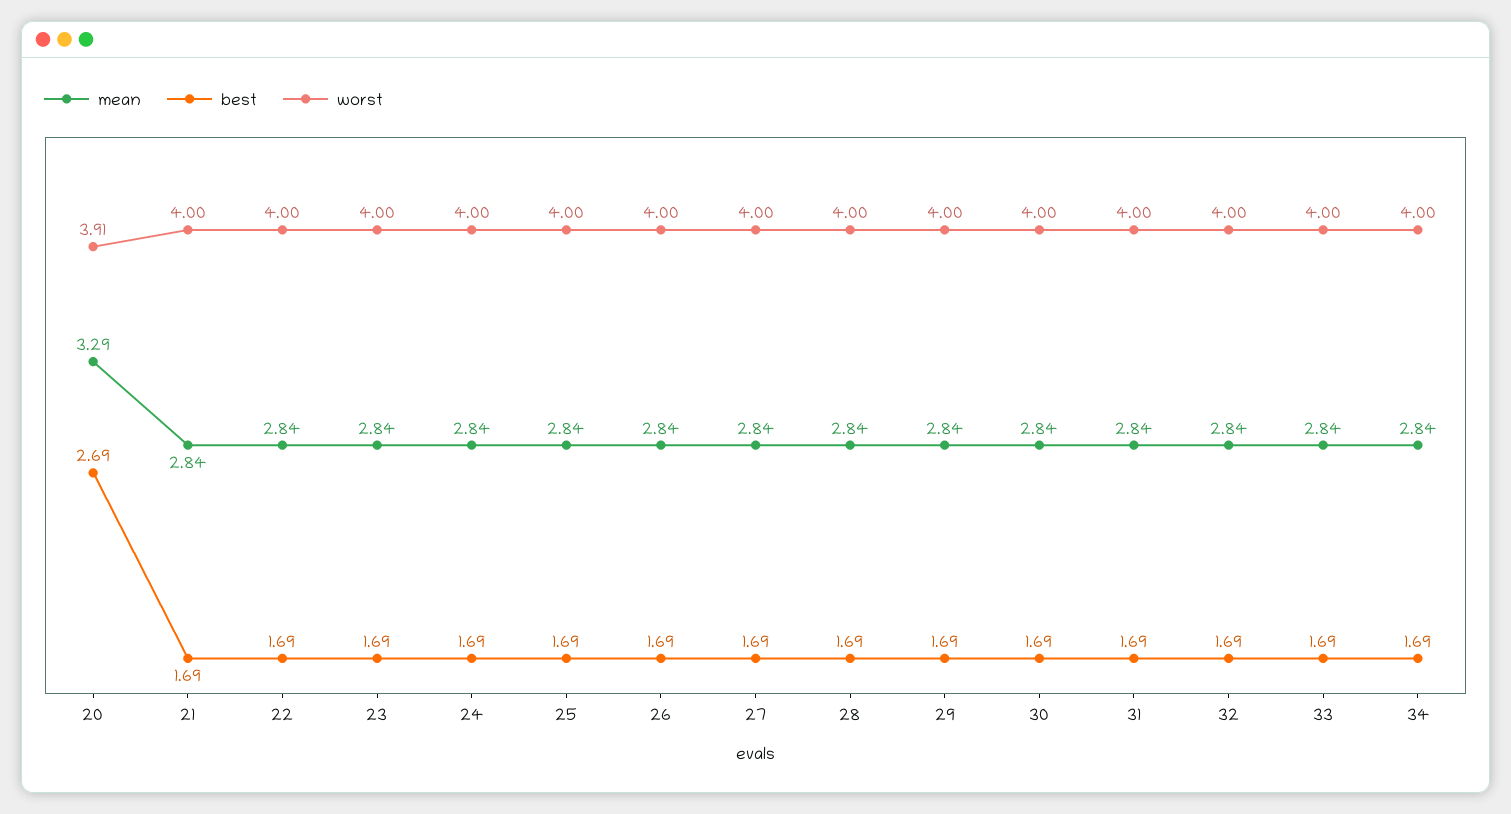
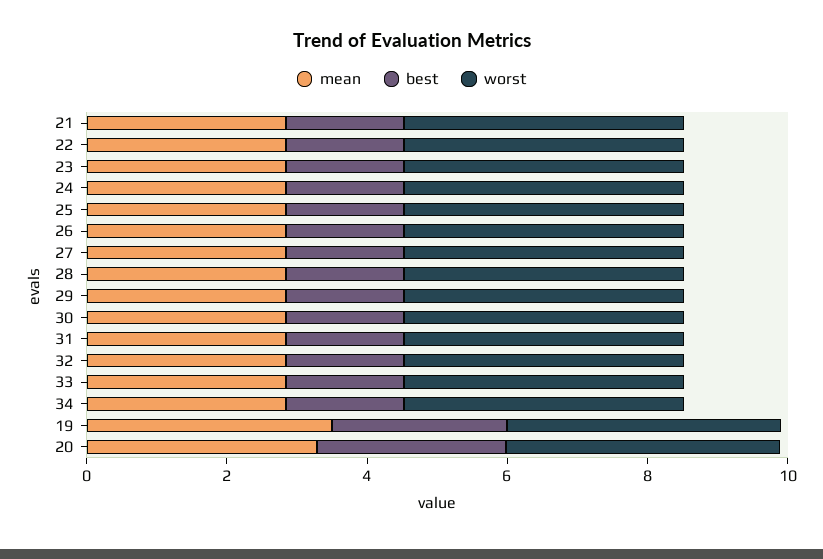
mean, 19: none -> 3.5
best, 19: none -> 2.5
worst, 19: none -> 4

